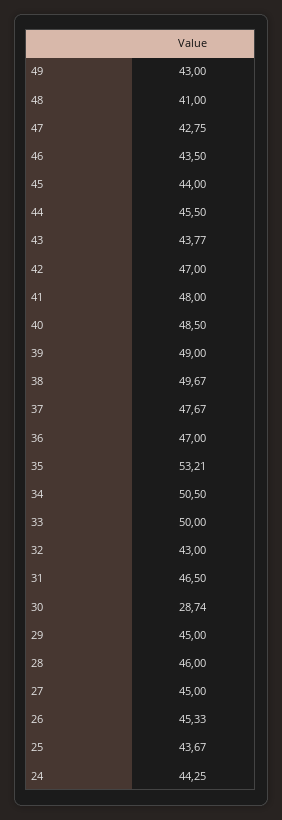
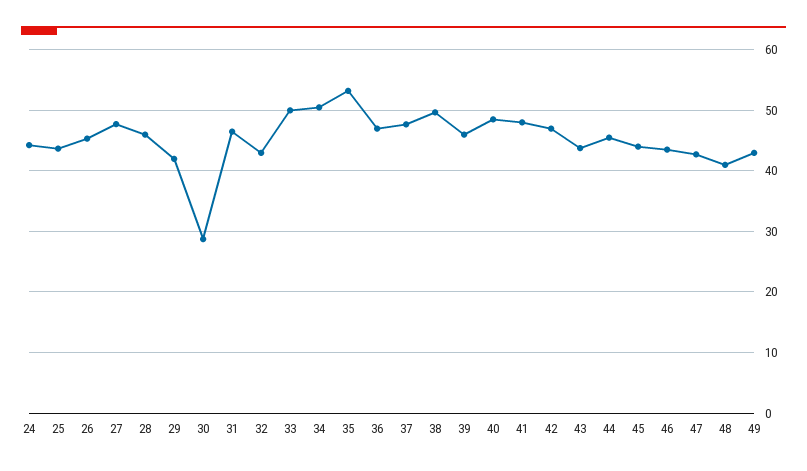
39: 49 -> 46
29: 45 -> 42
27: 45 -> 48

